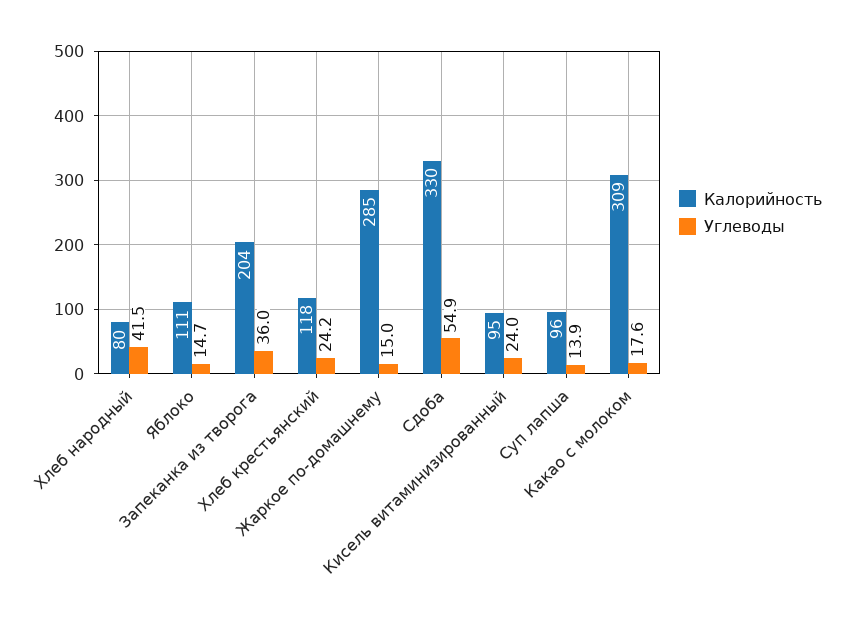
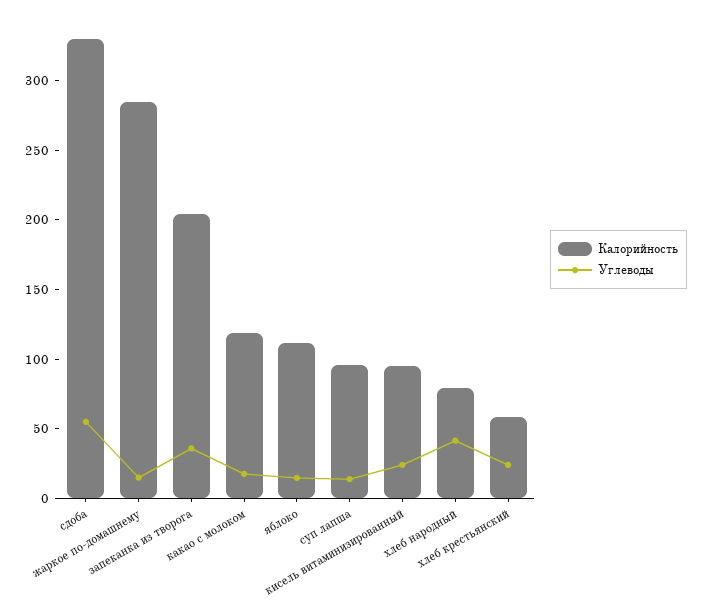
Калорийность, Хлеб крестьянский: 118 -> 60
Калорийность, Какао с молоком: 309 -> 120

